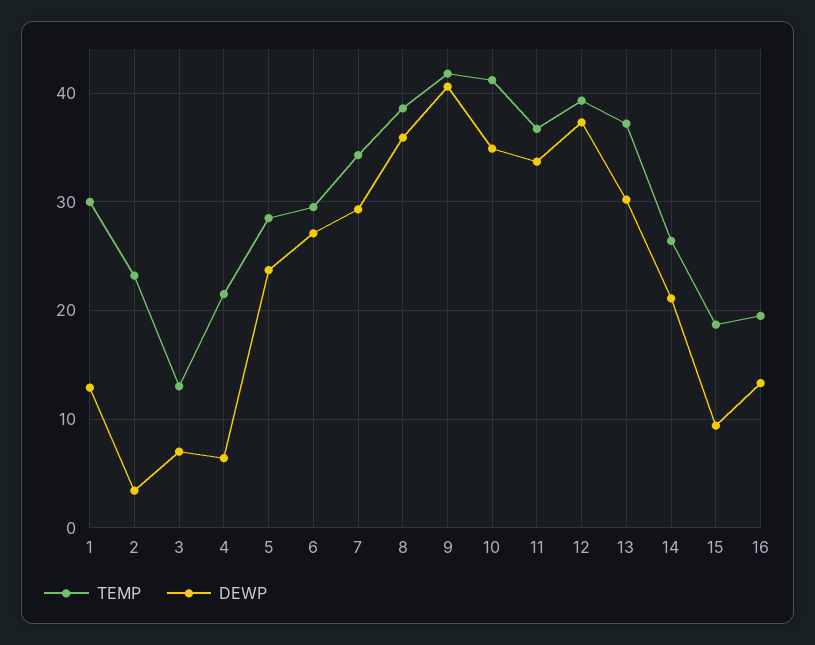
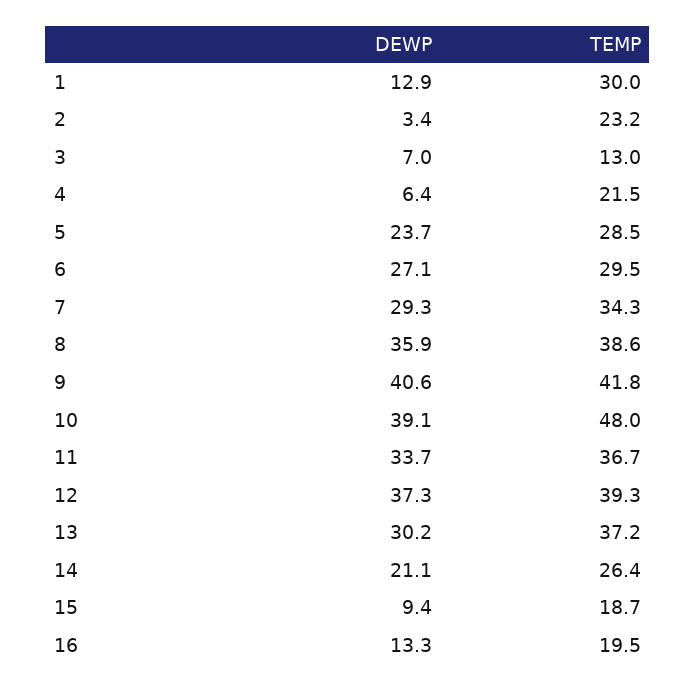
TEMP, 10: 41 -> 48
DEWP, 10: 35 -> 39.1

